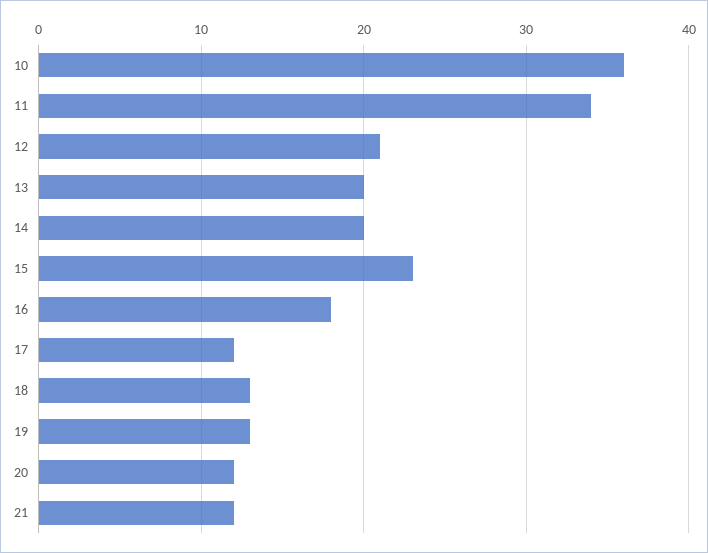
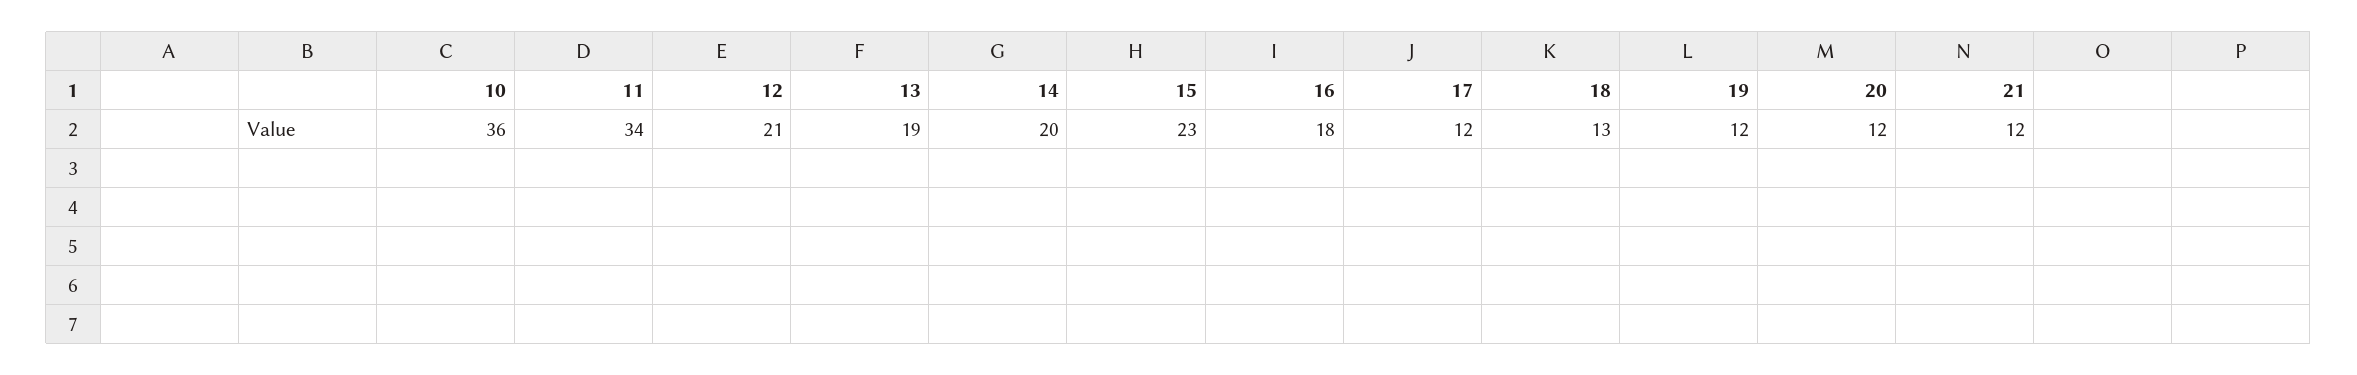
13: 20 -> 19
19: 13 -> 12

